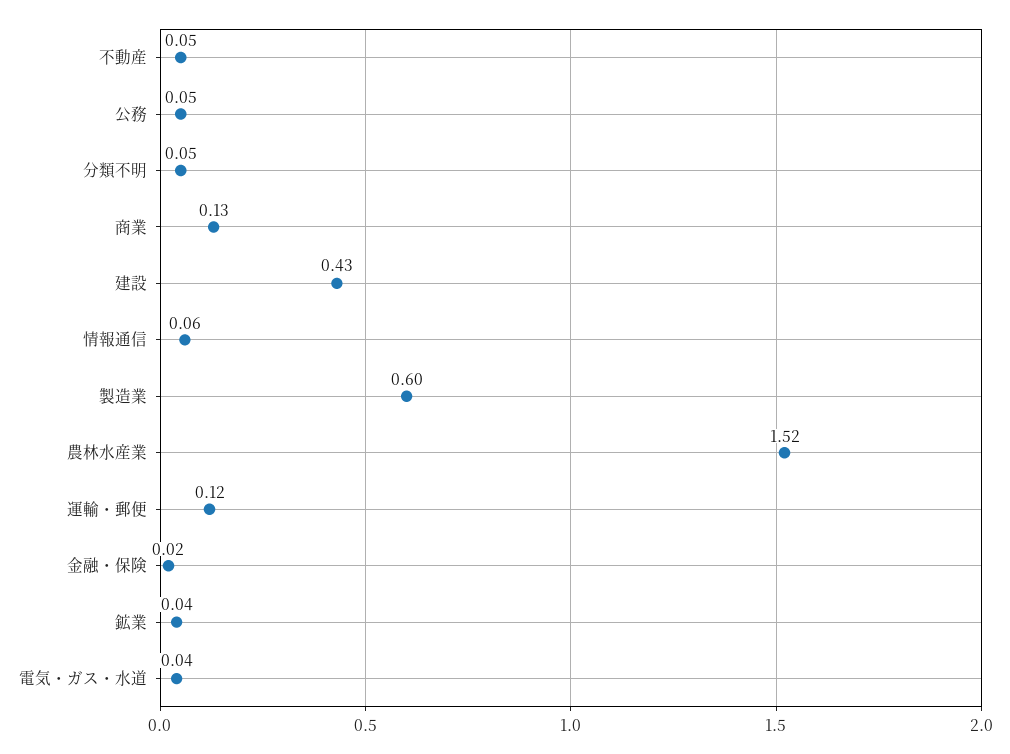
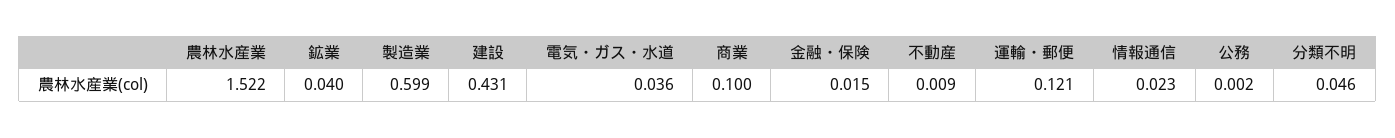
不動産: 0.05 -> 0.009
公務: 0.05 -> 0.002
商業: 0.13 -> 0.1
情報通信: 0.06 -> 0.023

